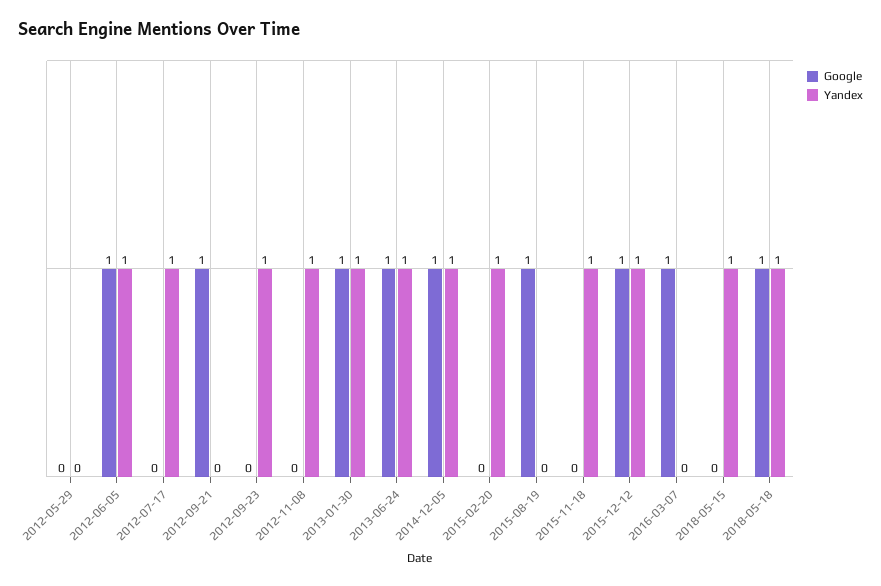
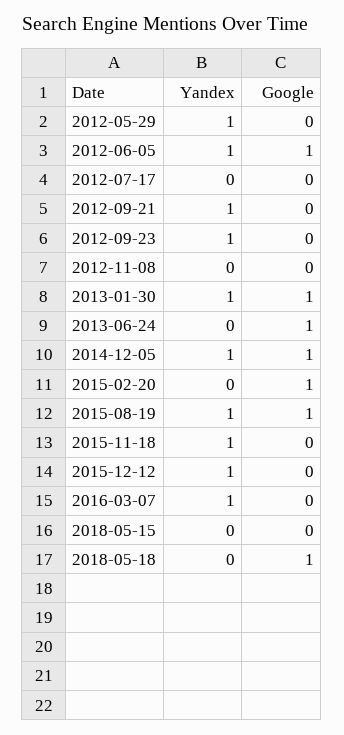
Yandex, 2012-05-29: 0 -> 1
Yandex, 2012-07-17: 1 -> 0
Google, 2012-09-21: 1 -> 0
Yandex, 2012-09-21: 0 -> 1
Yandex, 2012-11-08: 1 -> 0
Yandex, 2013-06-24: 1 -> 0
Google, 2015-02-20: 0 -> 1
Yandex, 2015-02-20: 1 -> 0
Yandex, 2015-08-19: 0 -> 1
Google, 2015-12-12: 1 -> 0
Google, 2016-03-07: 1 -> 0
Yandex, 2016-03-07: 0 -> 1
Yandex, 2018-05-15: 1 -> 0
Yandex, 2018-05-18: 1 -> 0

